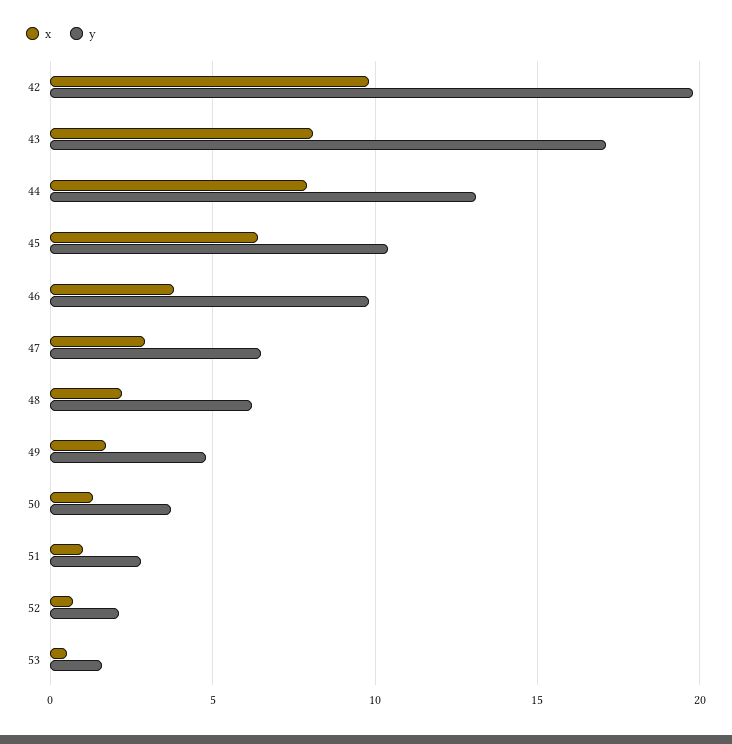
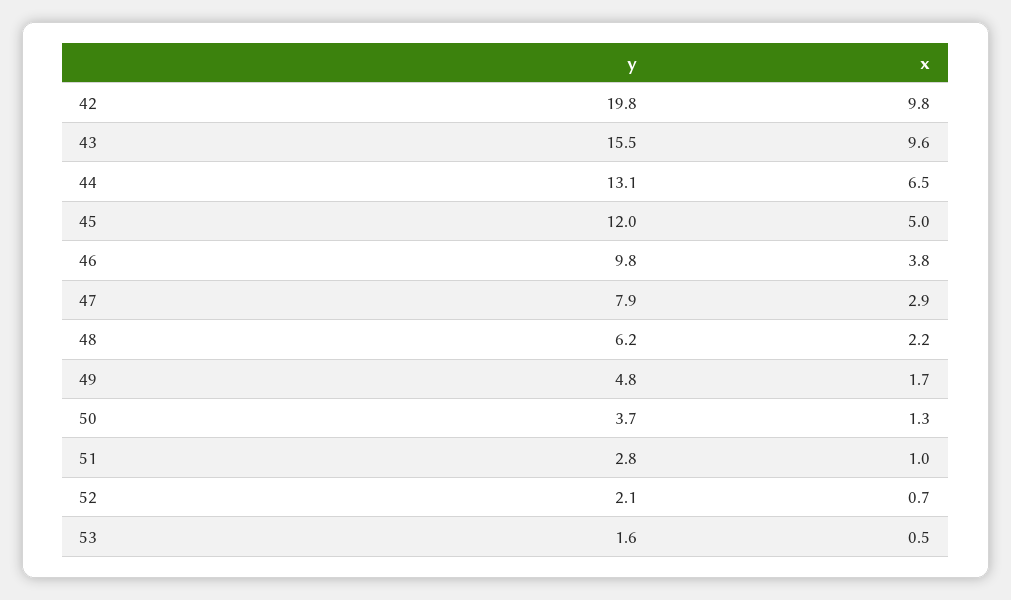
x, 43: 8 -> 9.6
y, 43: 17 -> 15.5
x, 44: 8 -> 6.5
x, 45: 6.5 -> 5
y, 45: 10.5 -> 12
y, 47: 6.5 -> 7.9

